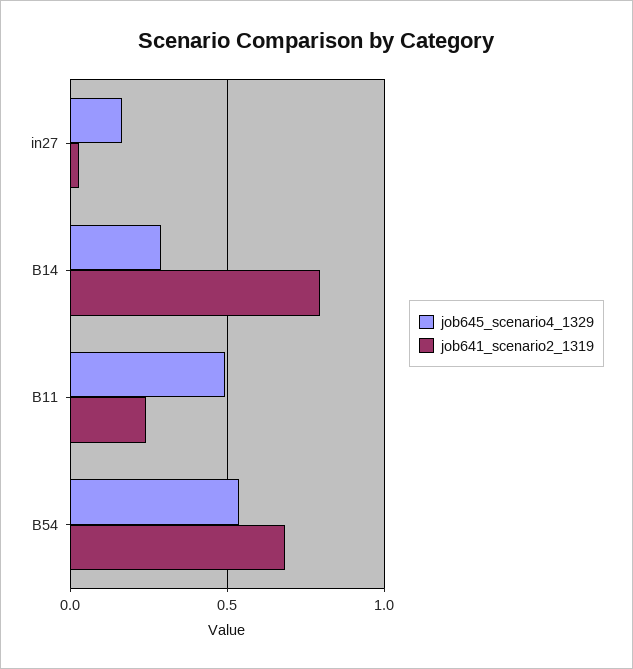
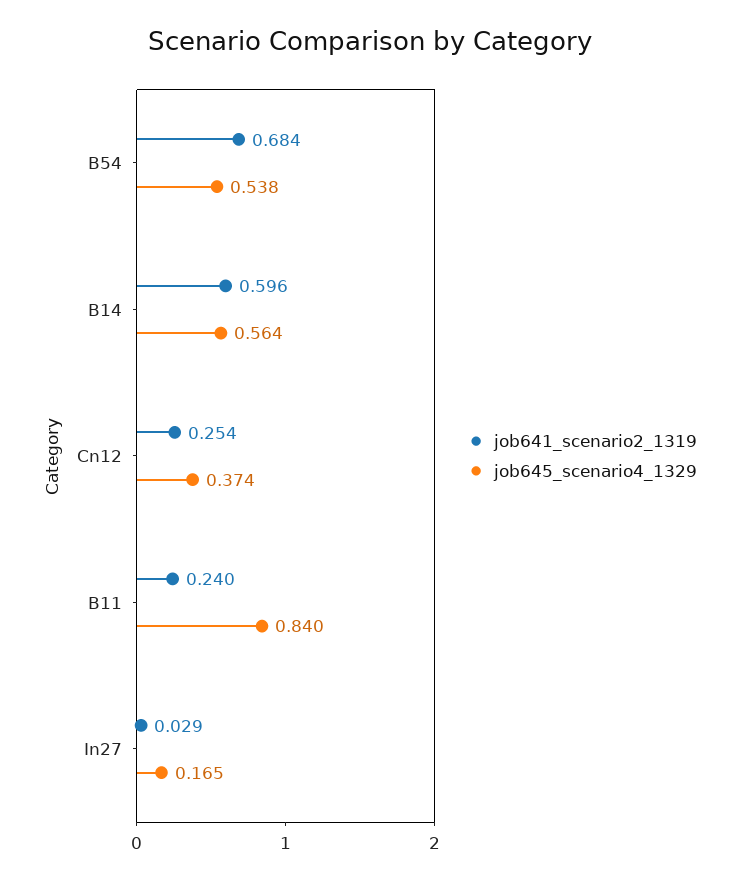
job645_scenario4_1329, B14: 0.3 -> 0.564
job641_scenario2_1319, B14: 0.8 -> 0.596
job645_scenario4_1329, B11: 0.5 -> 0.84
job641_scenario2_1319, Cn12: none -> 0.254
job645_scenario4_1329, Cn12: none -> 0.374

